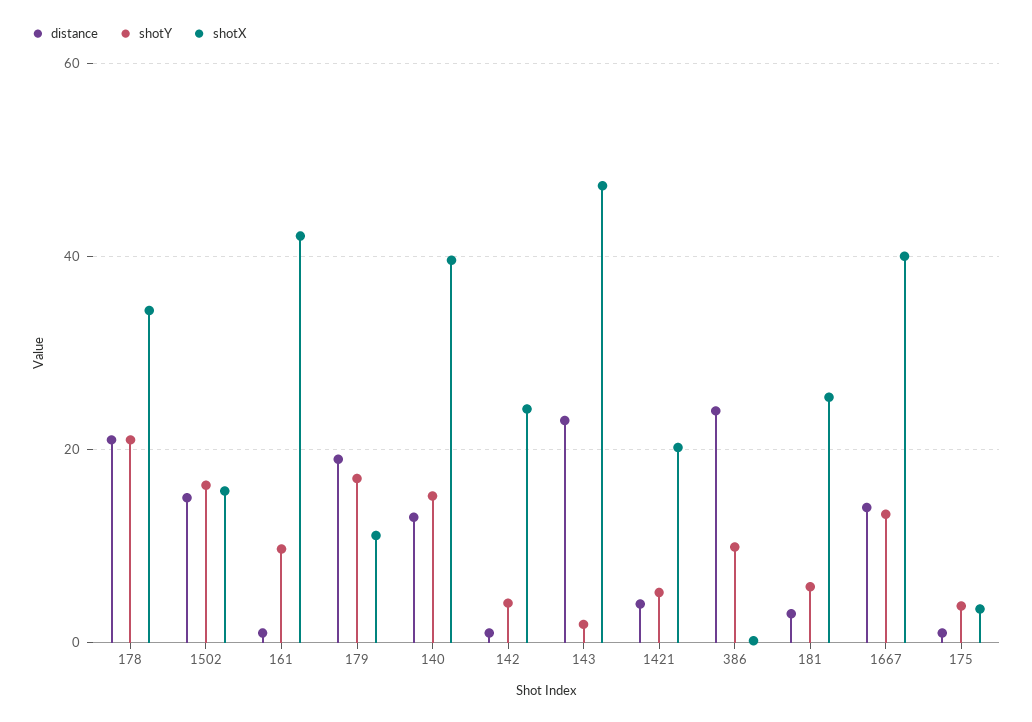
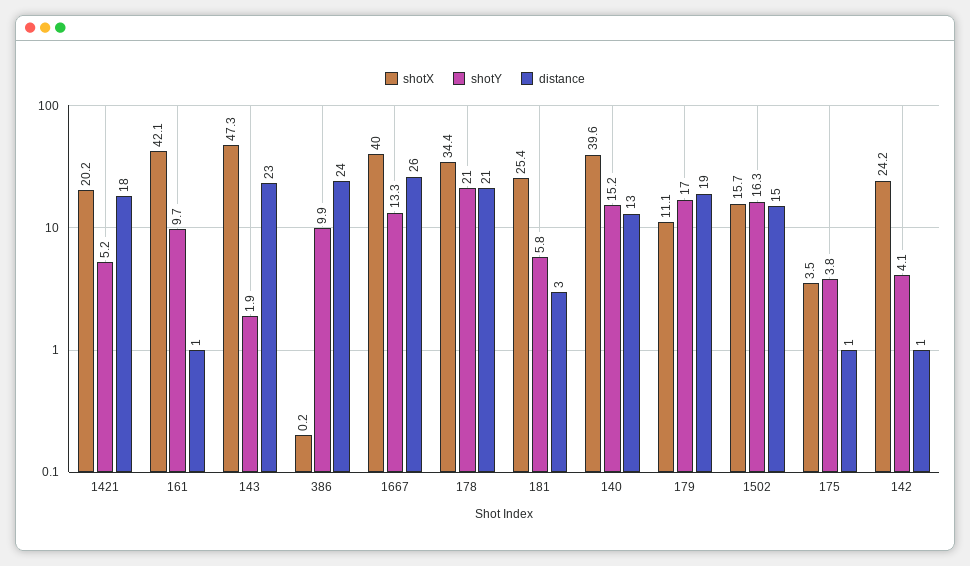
distance, 1421: 4 -> 18
distance, 1667: 14 -> 26

